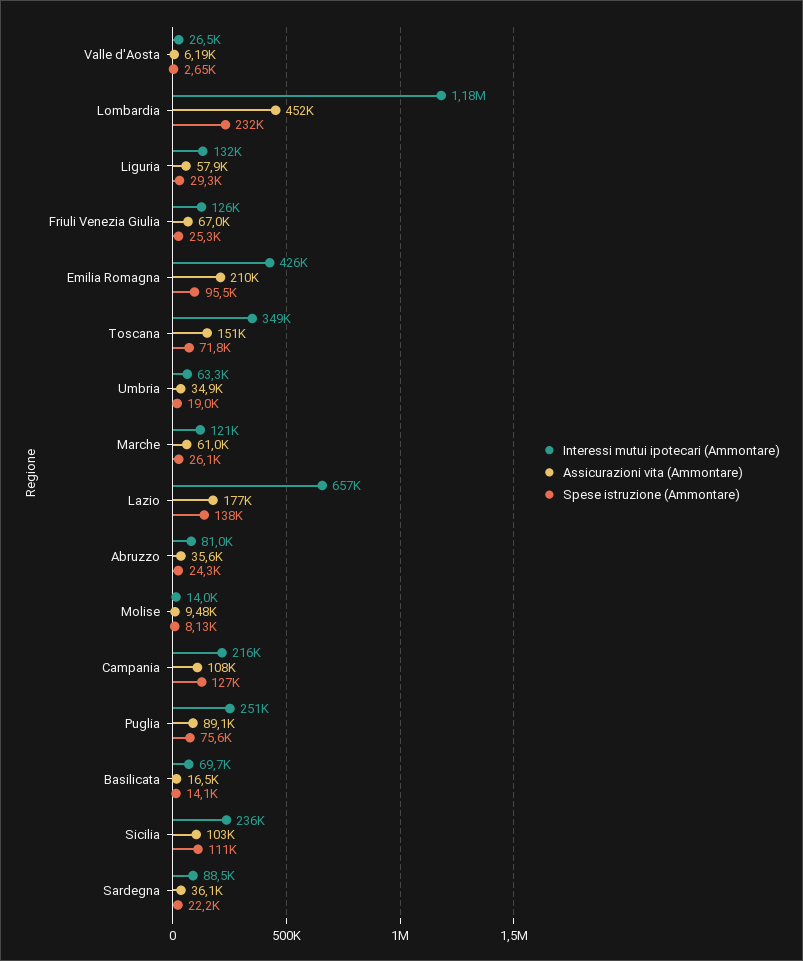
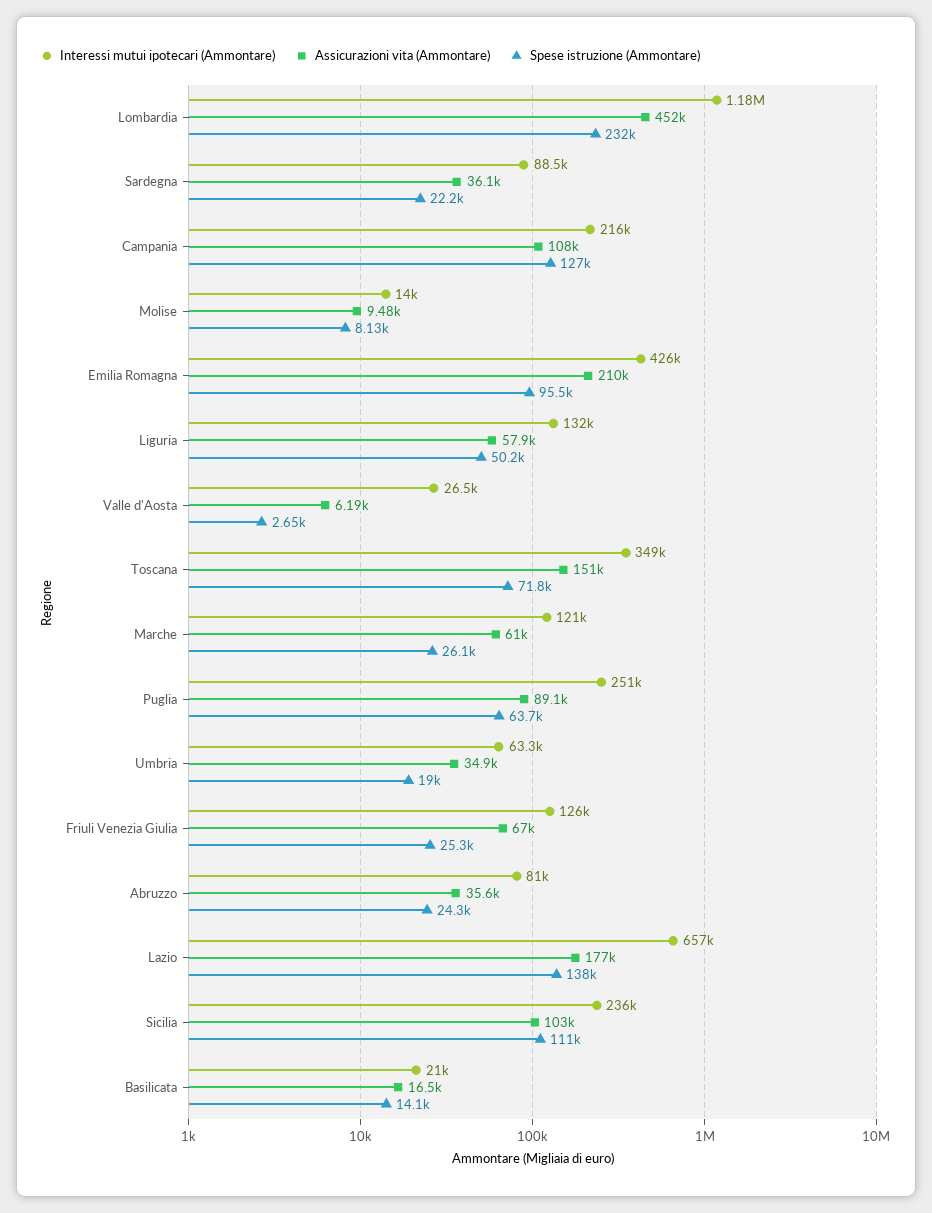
Spese istruzione (Ammontare), Liguria: 29300 -> 50200
Spese istruzione (Ammontare), Puglia: 75600 -> 63700
Interessi mutui ipotecari (Ammontare), Basilicata: 69700 -> 21000

